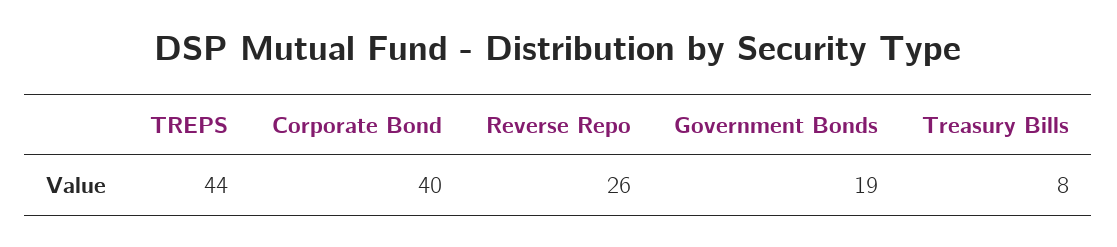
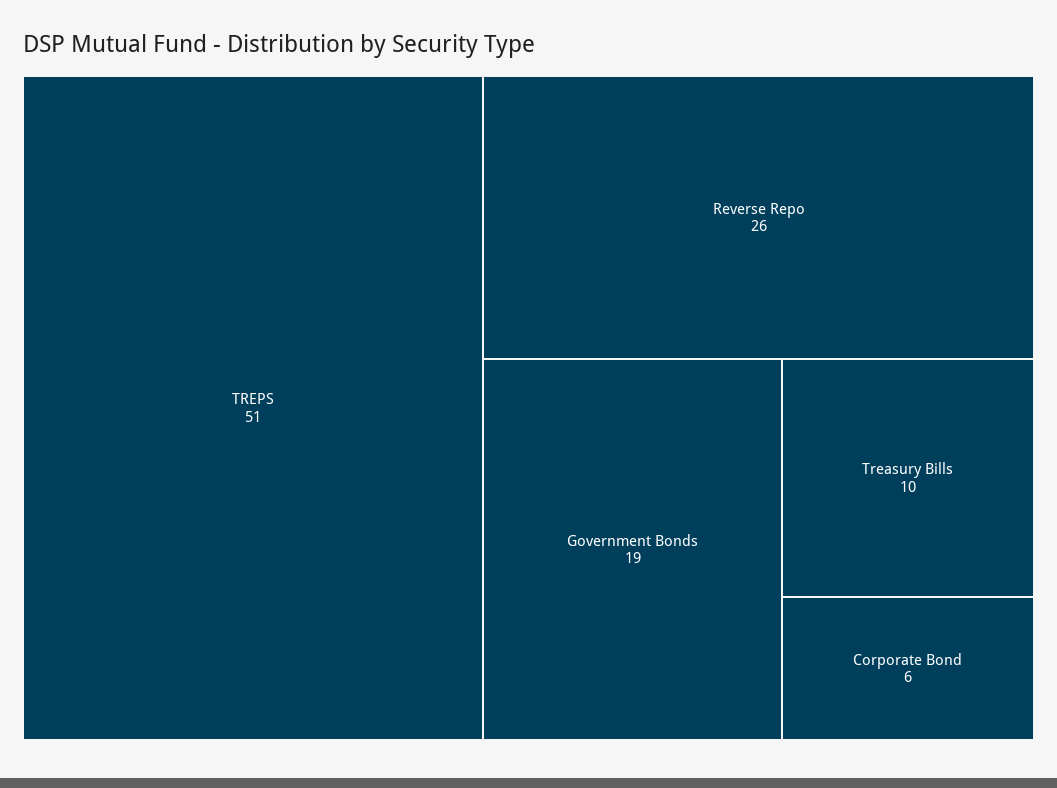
TREPS: 44 -> 51
Corporate Bond: 40 -> 6
Treasury Bills: 8 -> 10

